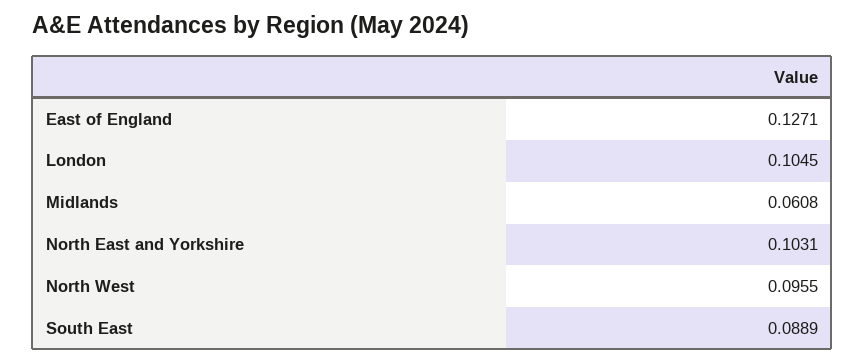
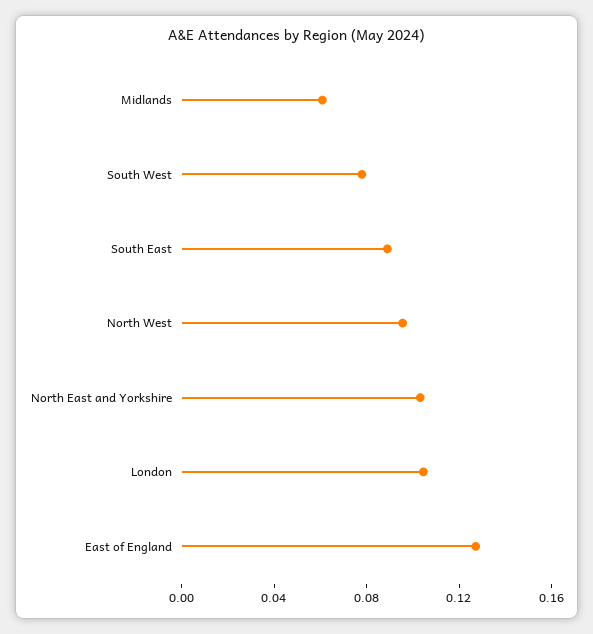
South West: none -> 0.08

